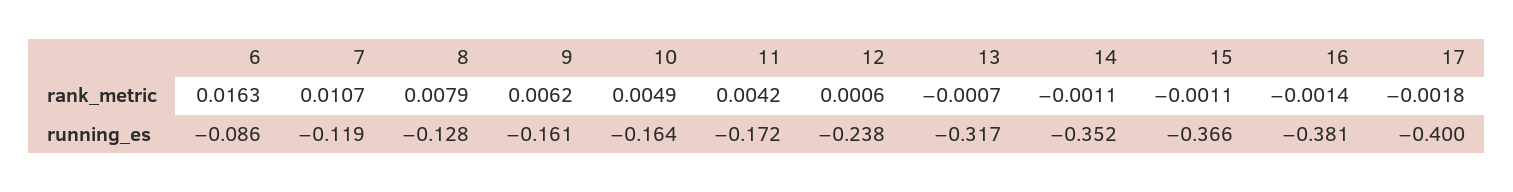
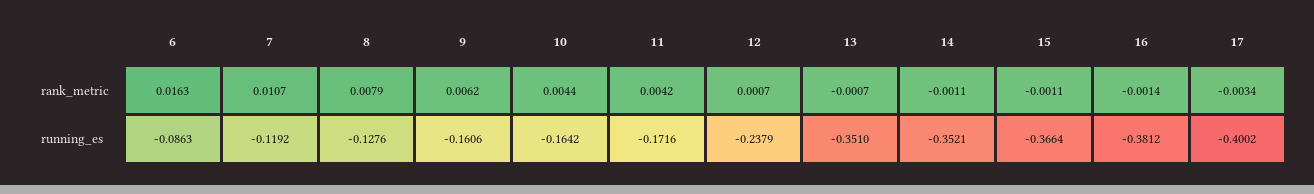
10, rank_metric: 0.0049 -> 0.0044
12, rank_metric: 0.0006 -> 0.0007
17, rank_metric: -0.0018 -> -0.0034
13, running_es: -0.317 -> -0.351

